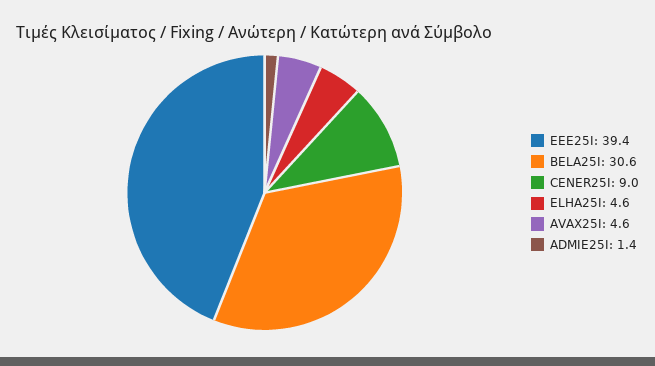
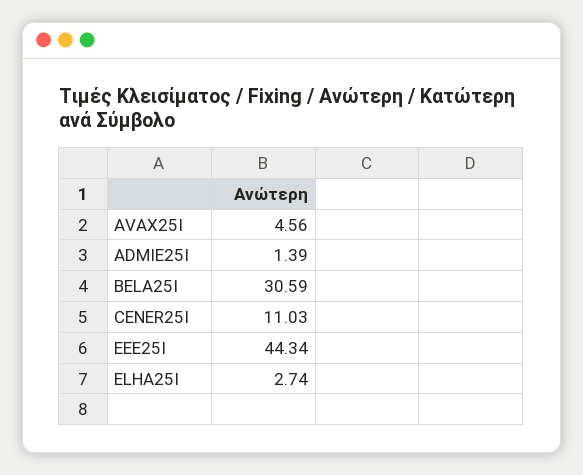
EEE25I: 39.4 -> 44.34
CENER25I: 9 -> 11.03
ELHA25I: 4.6 -> 2.74

